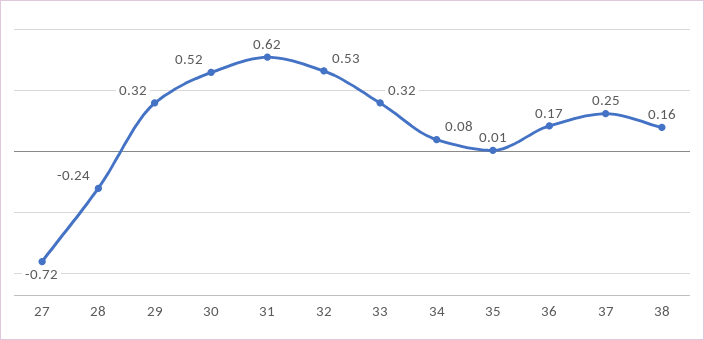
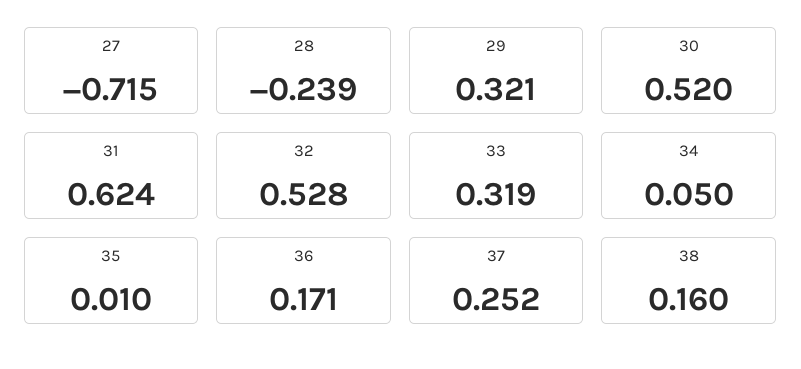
34: 0.08 -> 0.05

